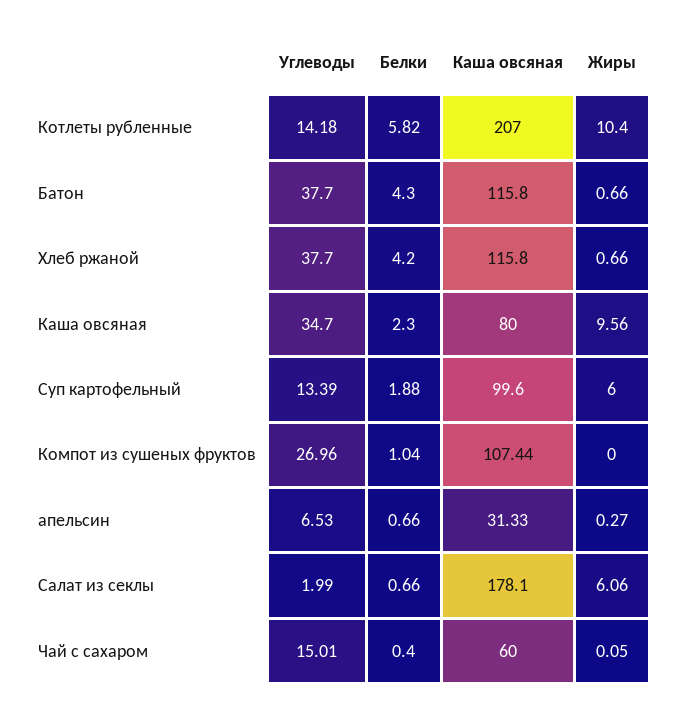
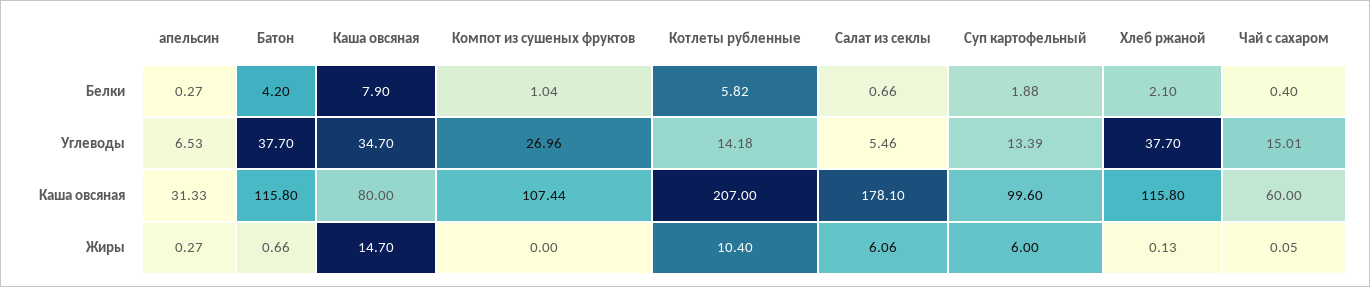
Белки, Батон: 4.3 -> 4.2
Белки, Хлеб ржаной: 4.2 -> 2.1
Жиры, Хлеб ржаной: 0.66 -> 0.13
Белки, Каша овсяная: 2.3 -> 7.9
Жиры, Каша овсяная: 9.56 -> 14.7
Белки, апельсин: 0.66 -> 0.27
Углеводы, Салат из секлы: 1.99 -> 5.46

